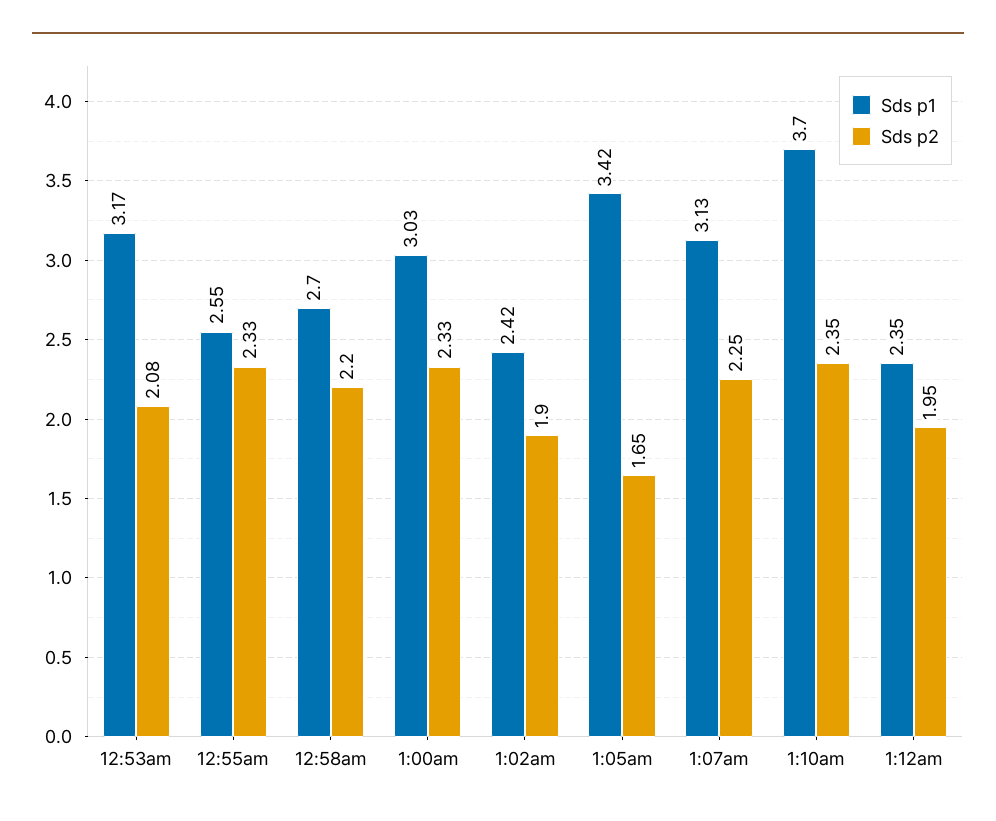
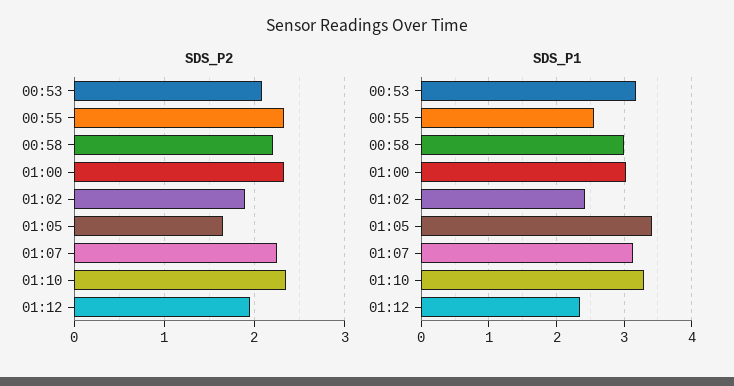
Sds p1, 12:58am: 2.7 -> 3
Sds p1, 1:10am: 3.7 -> 3.3

